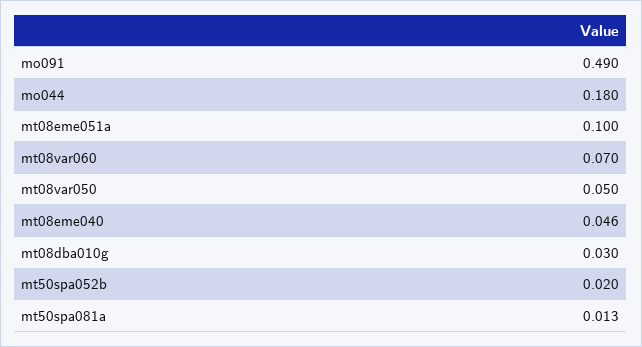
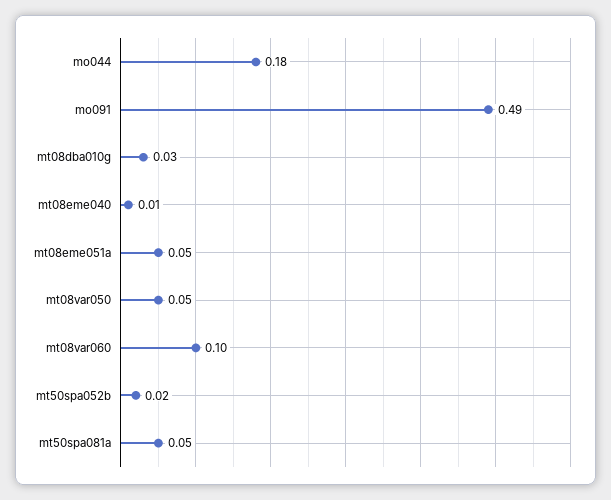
mt08eme051a: 0.1 -> 0.05
mt08var060: 0.07 -> 0.1
mt08eme040: 0.046 -> 0.01
mt50spa081a: 0.013 -> 0.05

